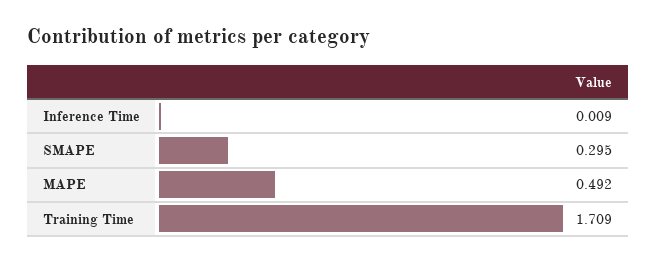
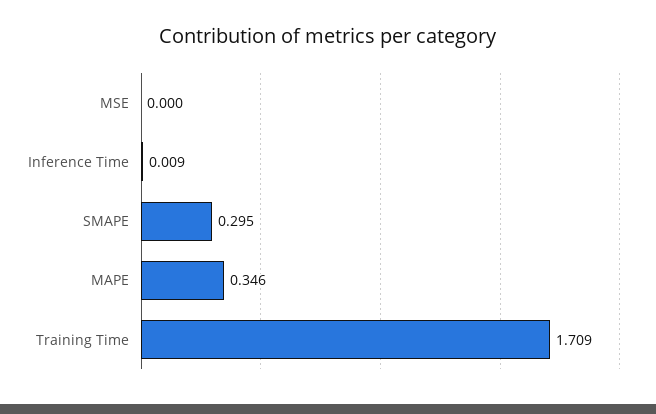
MAPE: 0.492 -> 0.346
MSE: none -> 0

